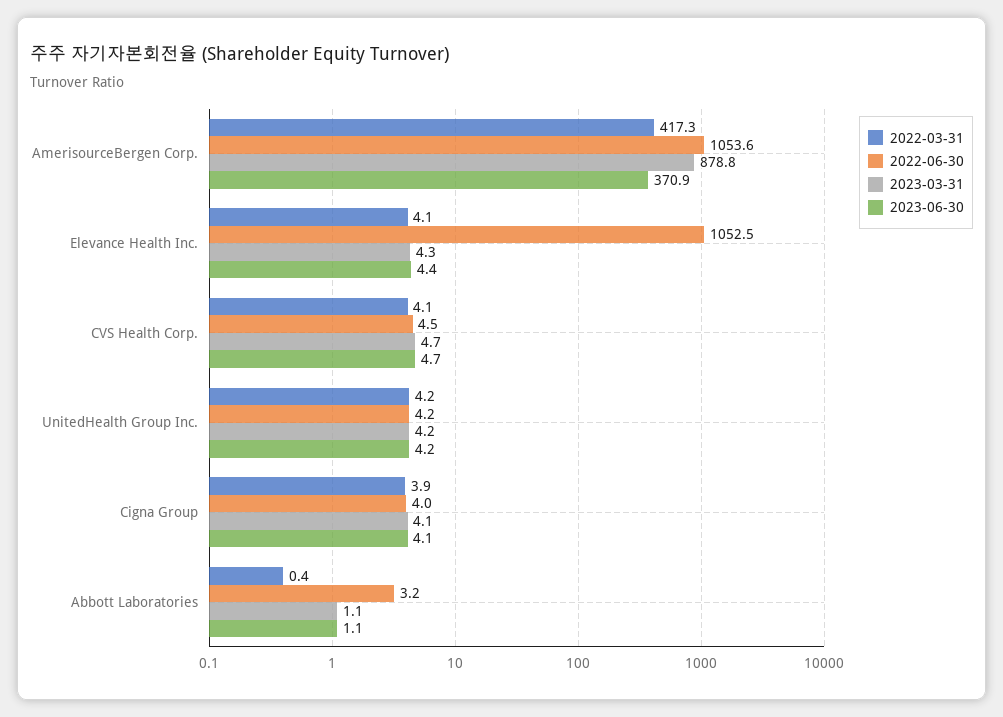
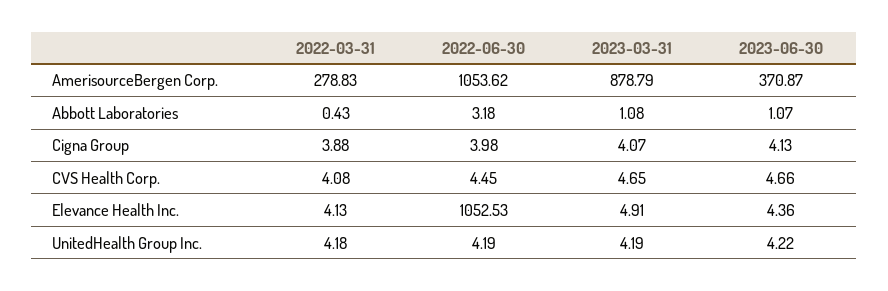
2022-03-31, AmerisourceBergen Corp.: 417.3 -> 278.83
2023-03-31, Elevance Health Inc.: 4.3 -> 4.91

